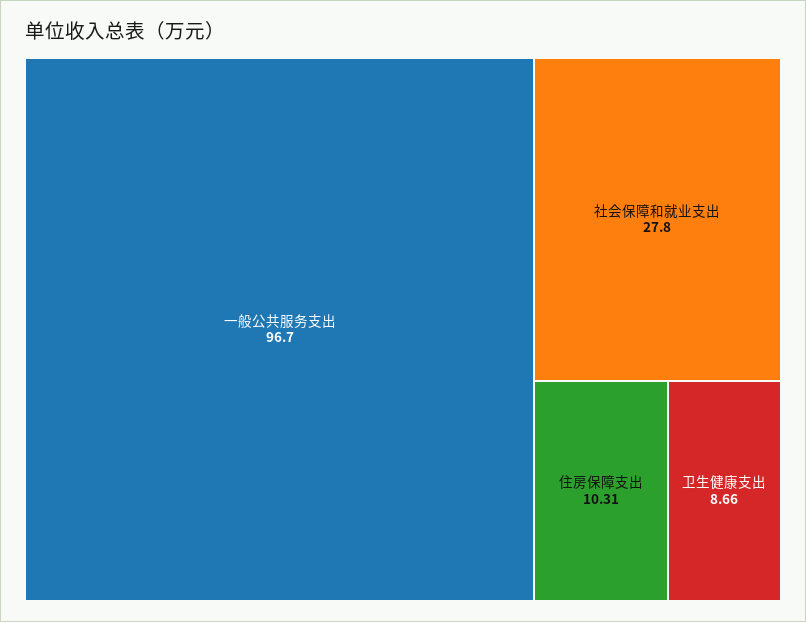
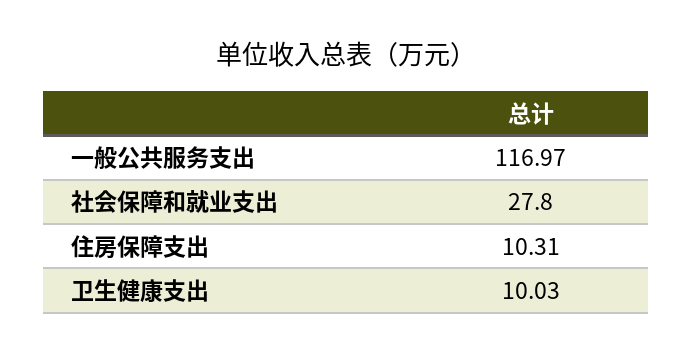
一般公共服务支出: 96.7 -> 116.97
卫生健康支出: 8.66 -> 10.03

